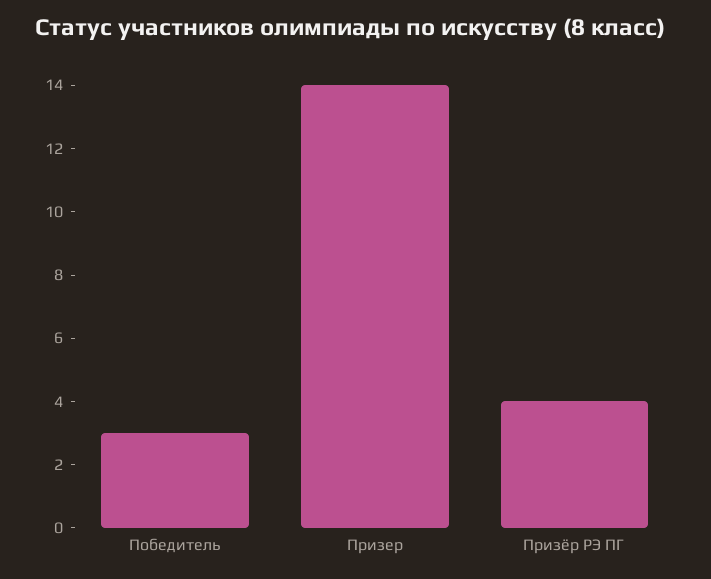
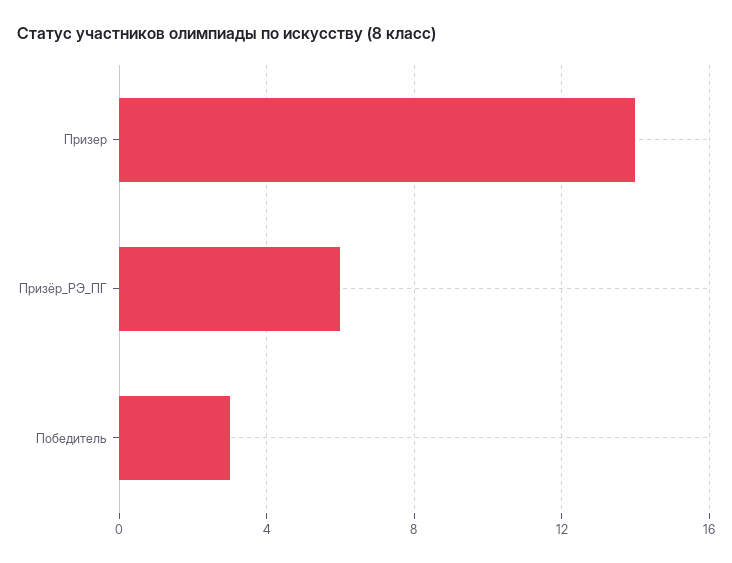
Призёр РЭ ПГ: 4 -> 6

